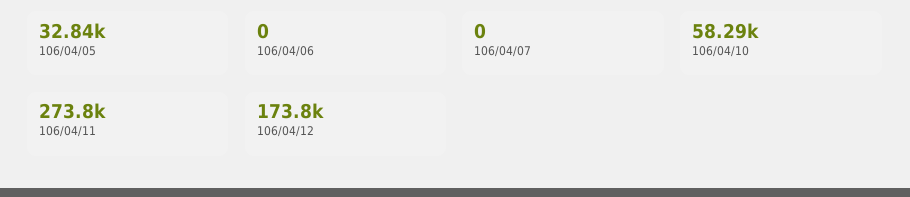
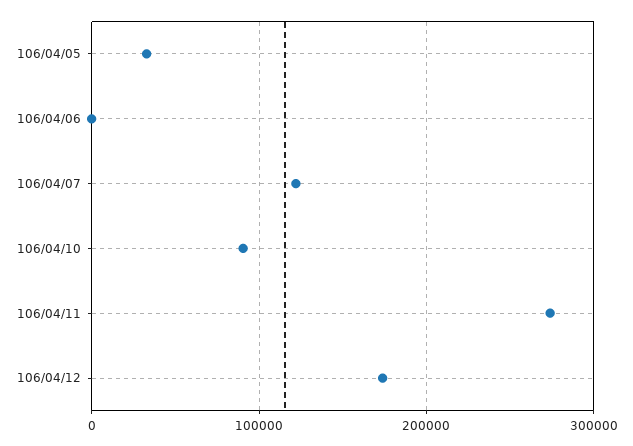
106/04/07: 0 -> 120000
106/04/10: 58290 -> 90000

